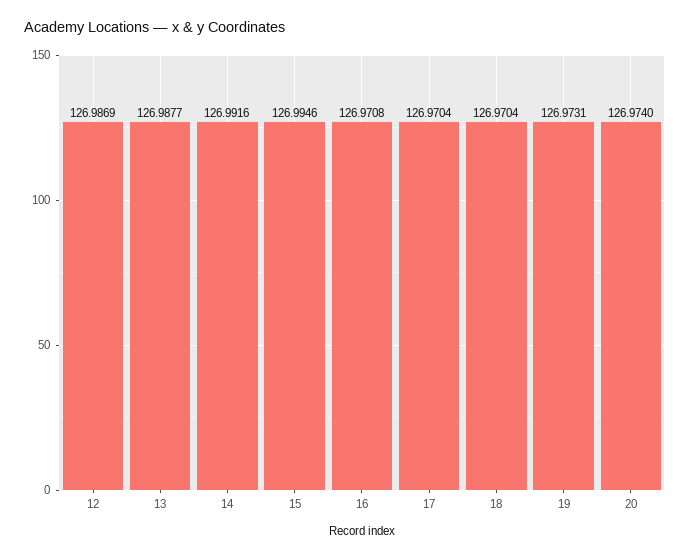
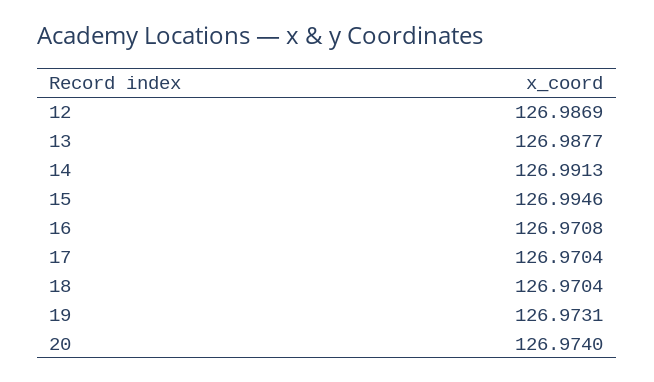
14: 126.9916 -> 126.9913

